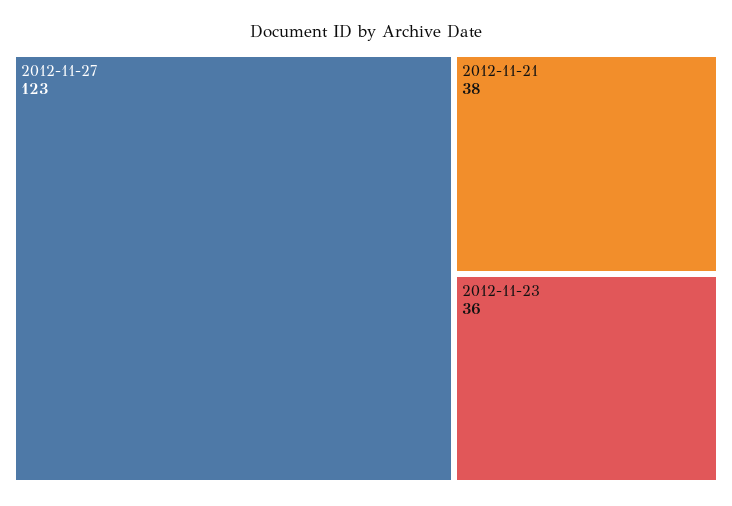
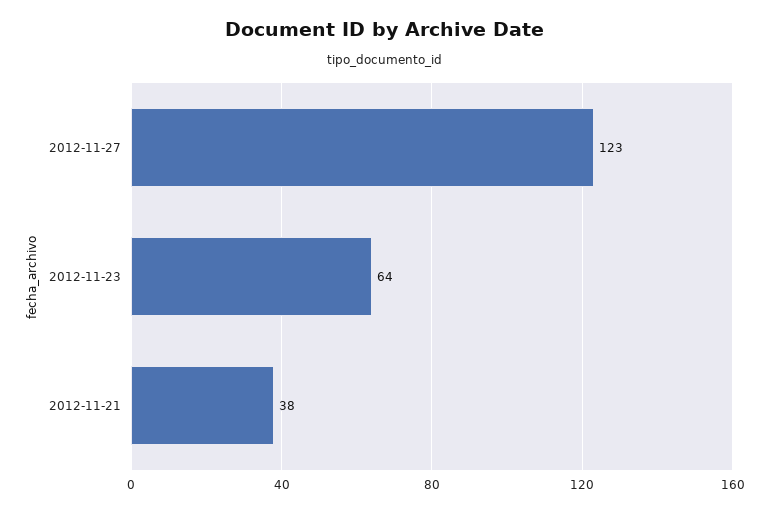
2012-11-23: 36 -> 64

